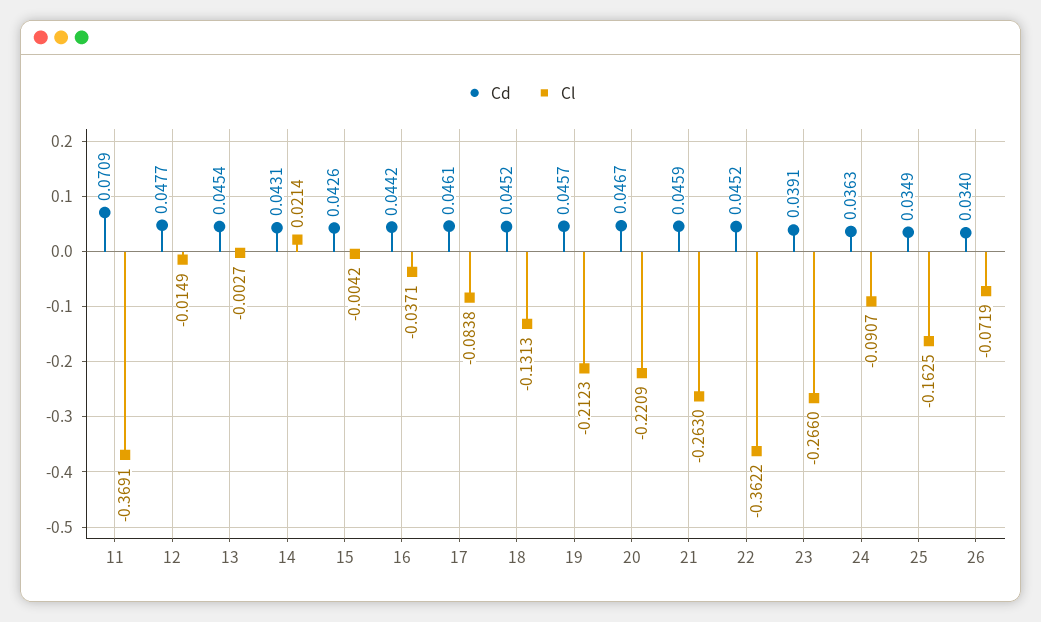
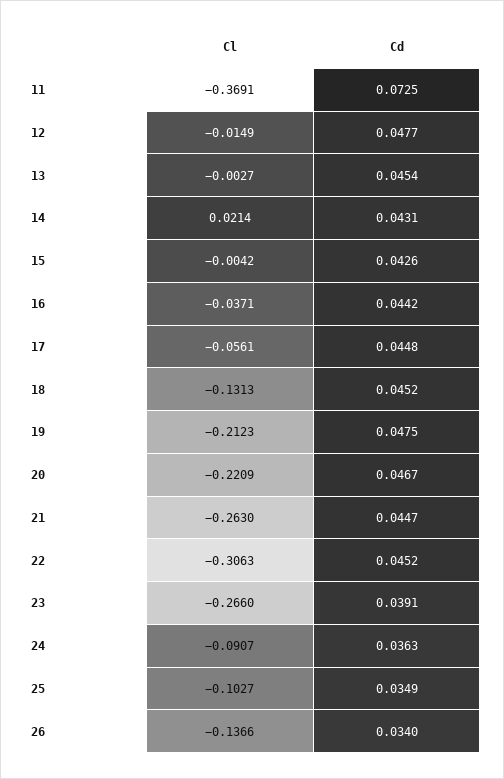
Cd, 11: 0.0709 -> 0.0725
Cd, 17: 0.0461 -> 0.0448
Cl, 17: -0.0838 -> -0.0561
Cd, 19: 0.0457 -> 0.0475
Cd, 21: 0.0459 -> 0.0447
Cl, 22: -0.3622 -> -0.3063
Cl, 25: -0.1625 -> -0.1027
Cl, 26: -0.0719 -> -0.1366

